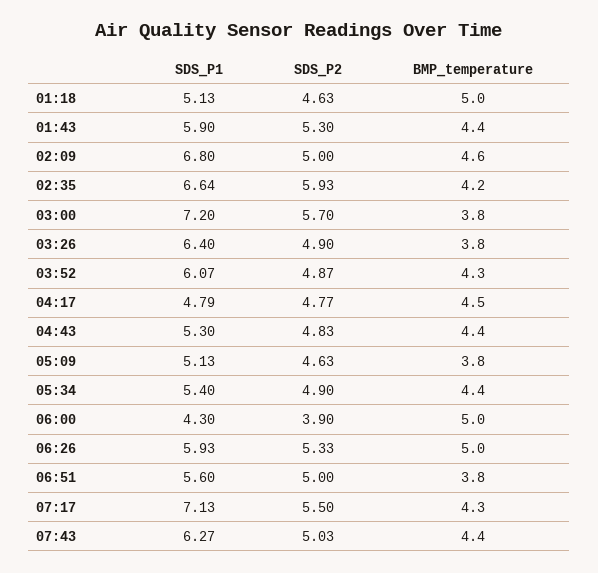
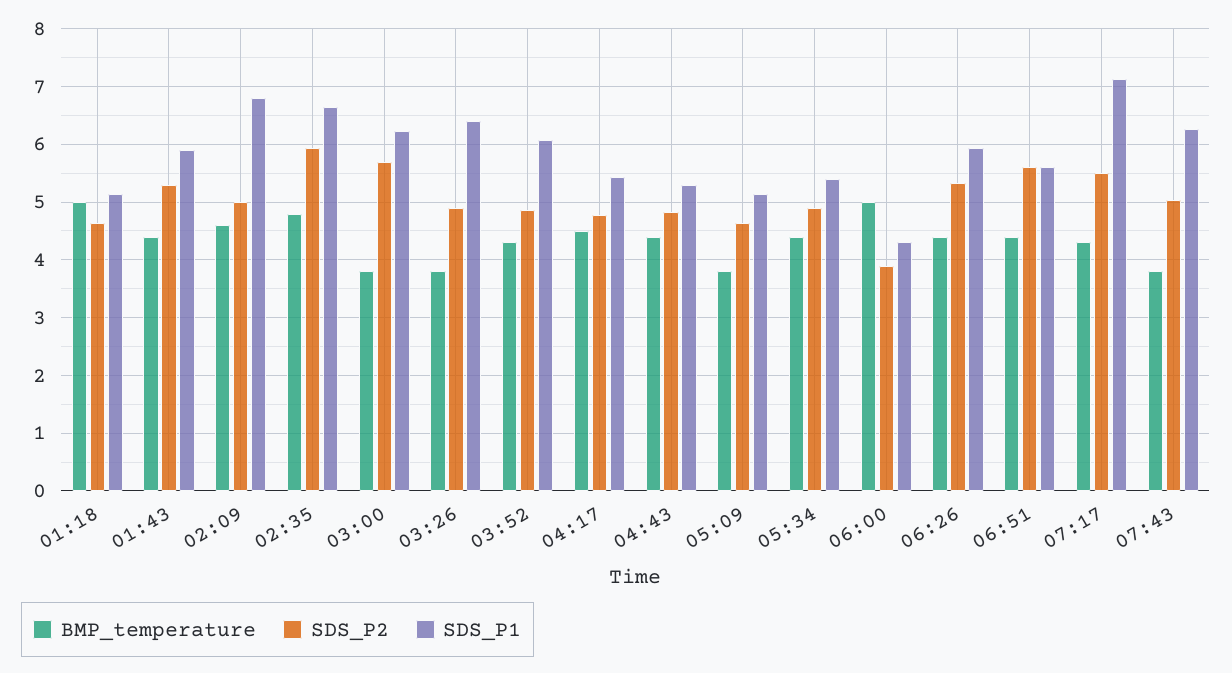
BMP_temperature, 02:35: 4.2 -> 4.8
SDS_P1, 03:00: 7.2 -> 6.2
SDS_P1, 04:17: 4.79 -> 5.4
BMP_temperature, 06:26: 5 -> 4.4
SDS_P2, 06:51: 5 -> 5.6
BMP_temperature, 06:51: 3.8 -> 4.4
BMP_temperature, 07:43: 4.4 -> 3.8

